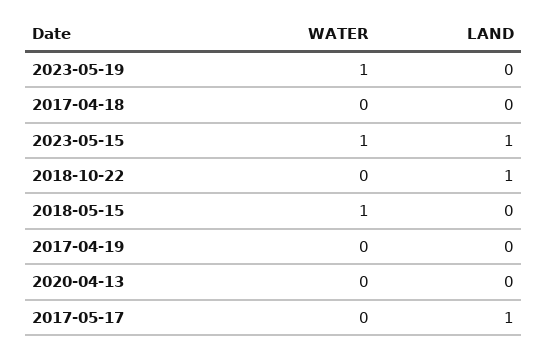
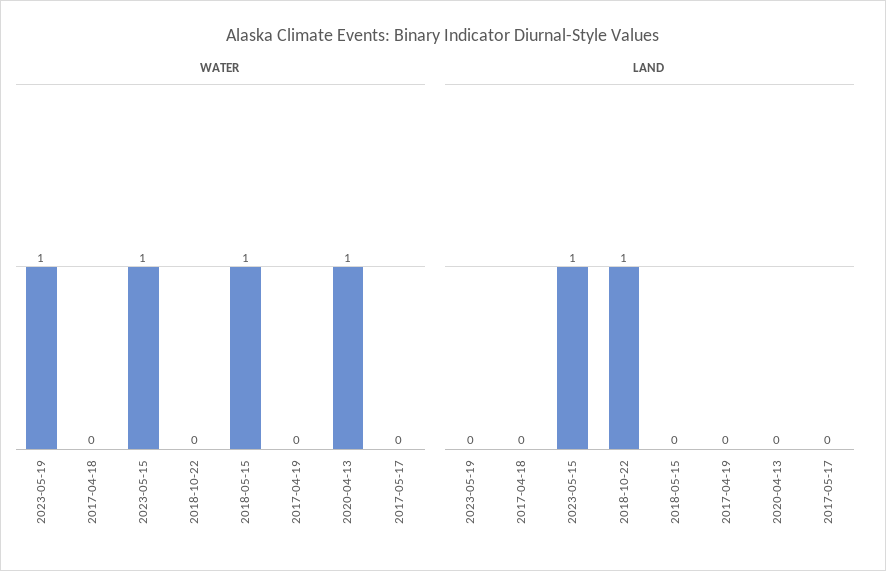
WATER, 2020-04-13: 0 -> 1
LAND, 2017-05-17: 1 -> 0

